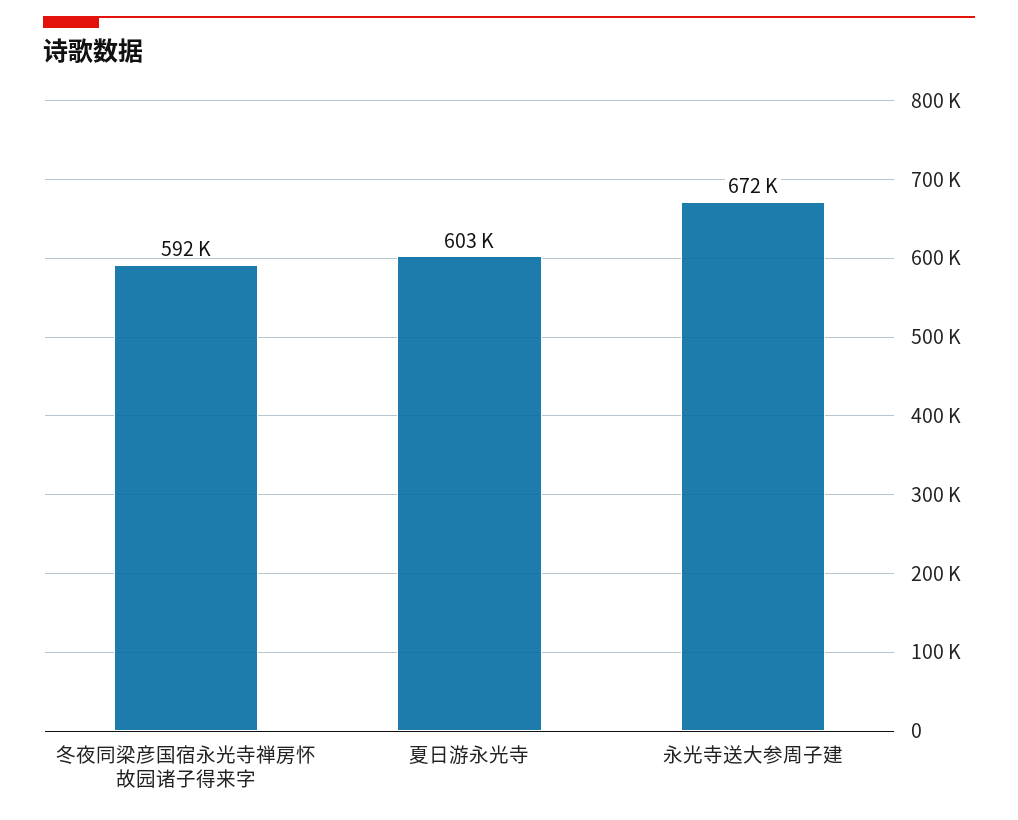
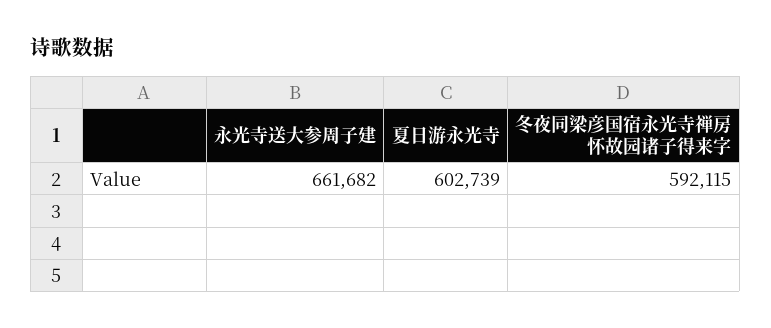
永光寺送大参周子建: 672000 -> 661682

